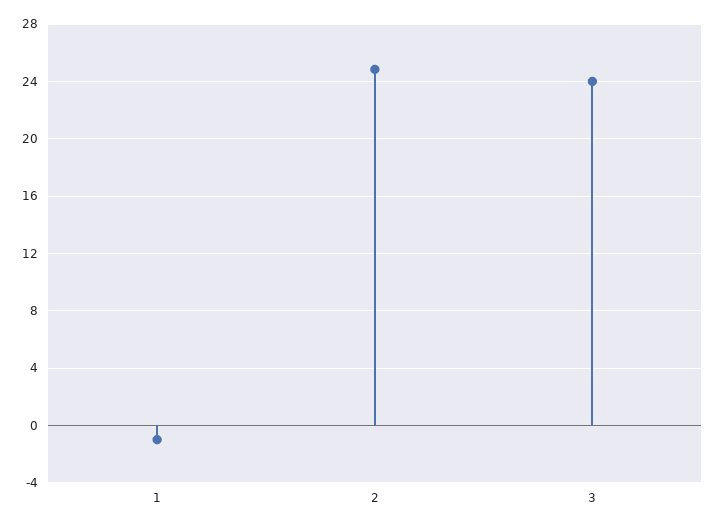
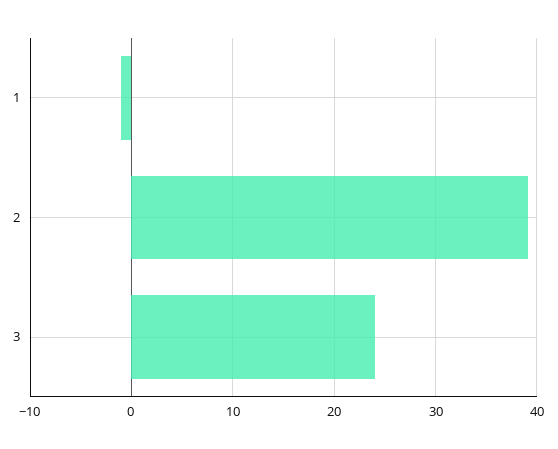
2: 25 -> 39

